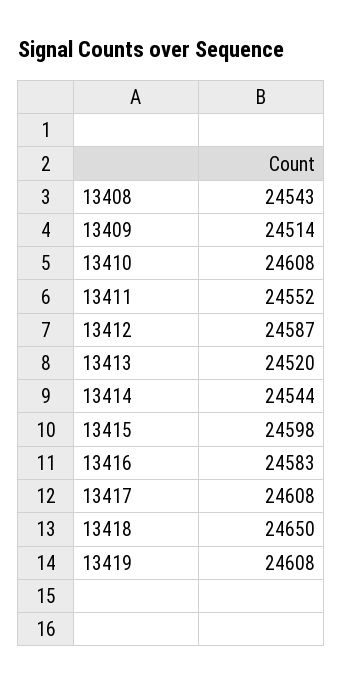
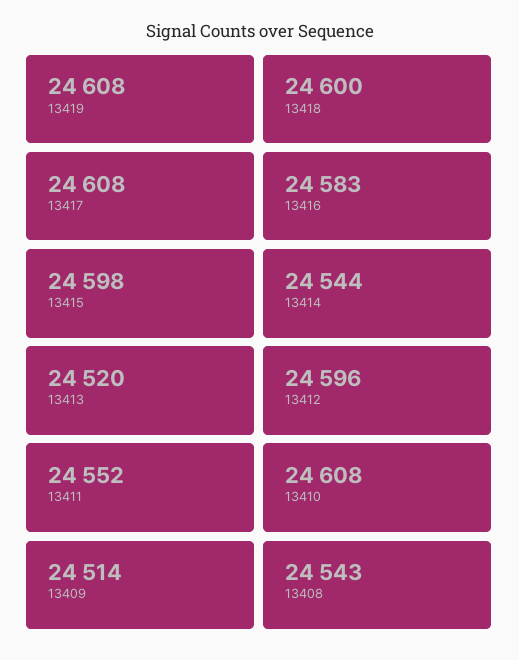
13412: 24587 -> 24596
13418: 24650 -> 24600

